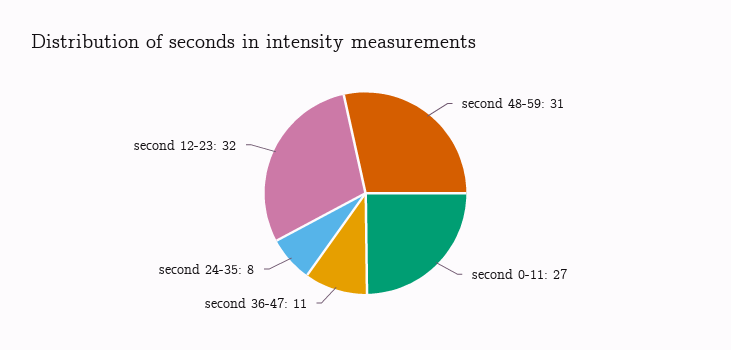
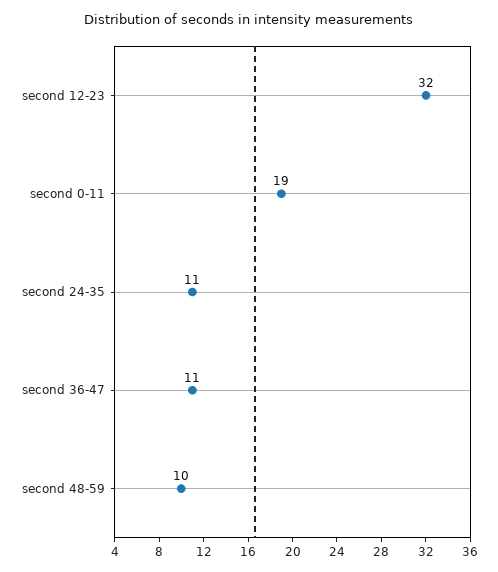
second 48-59: 31 -> 10
second 0-11: 27 -> 19
second 24-35: 8 -> 11

